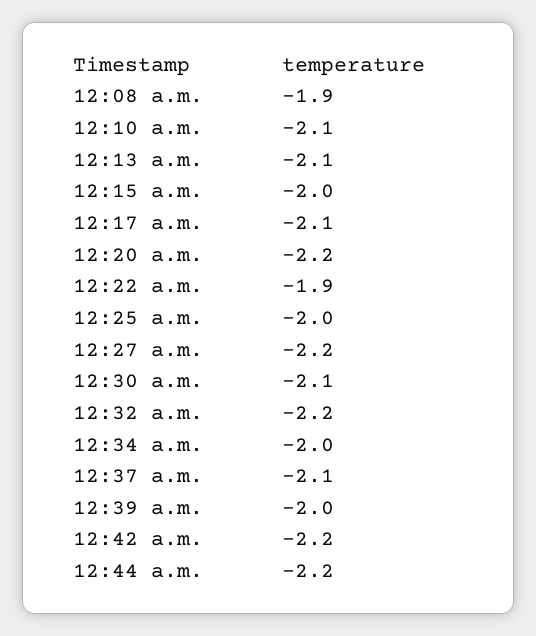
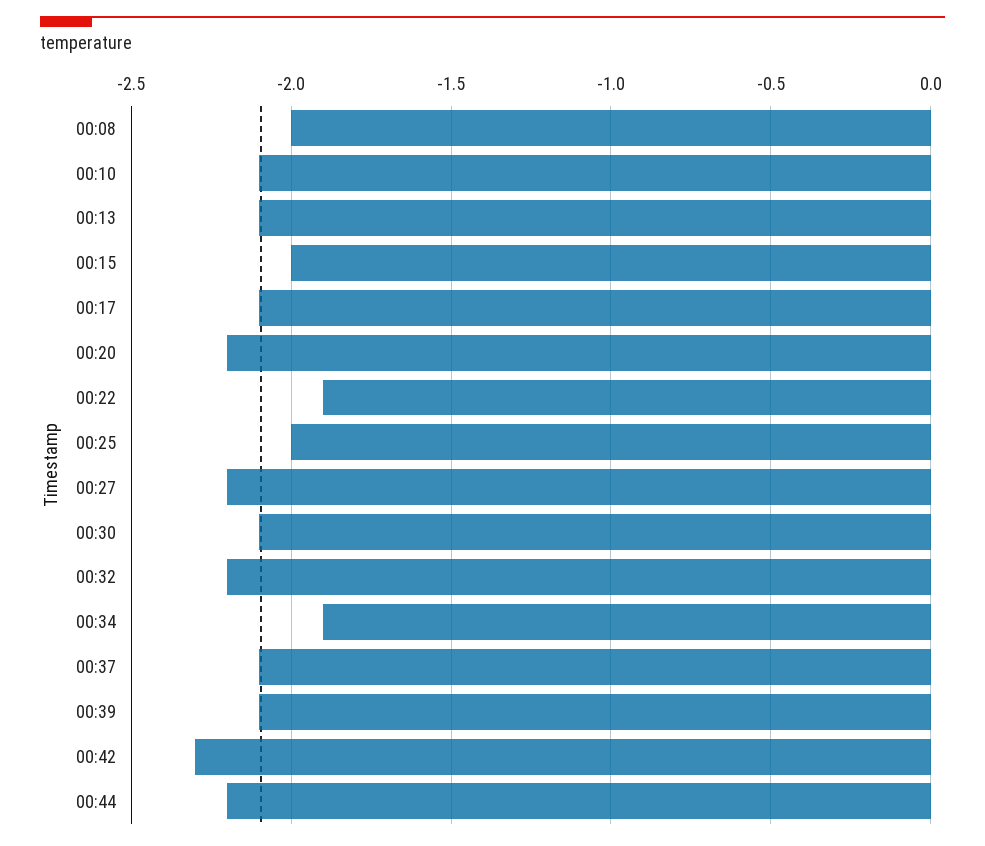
12:08 a.m.: -1.9 -> -2
12:34 a.m.: -2 -> -1.9
12:39 a.m.: -2 -> -2.1
12:42 a.m.: -2.2 -> -2.3

